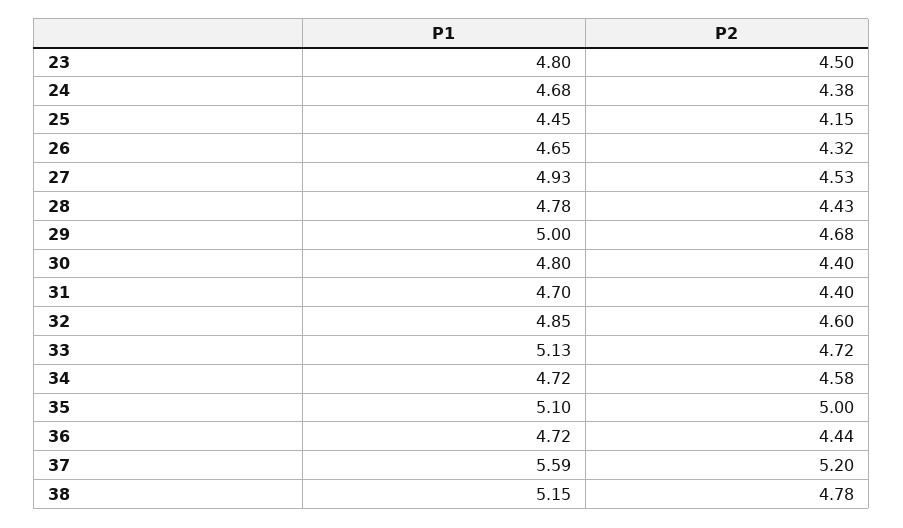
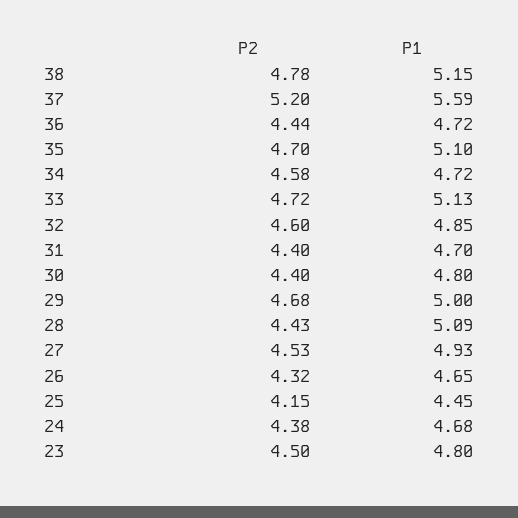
P1, 28: 4.78 -> 5.09
P2, 35: 5 -> 4.7

